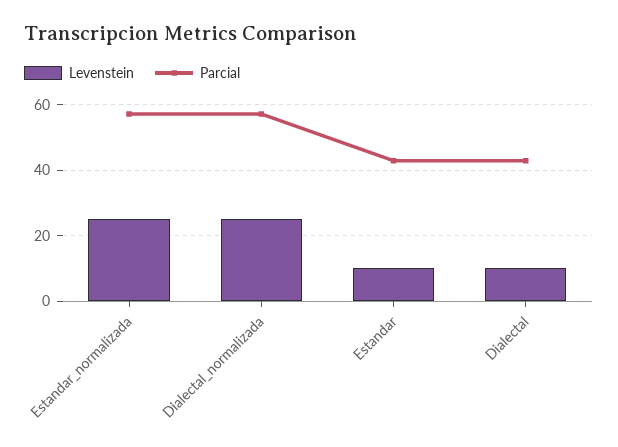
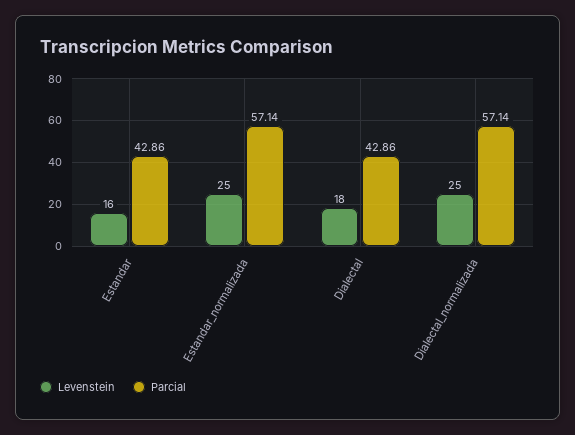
Levenstein, Estandar: 10 -> 16
Levenstein, Dialectal: 10 -> 18

